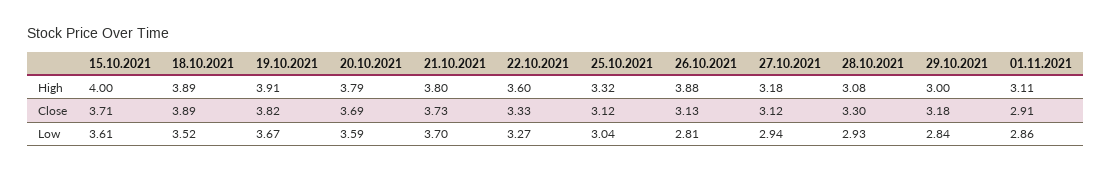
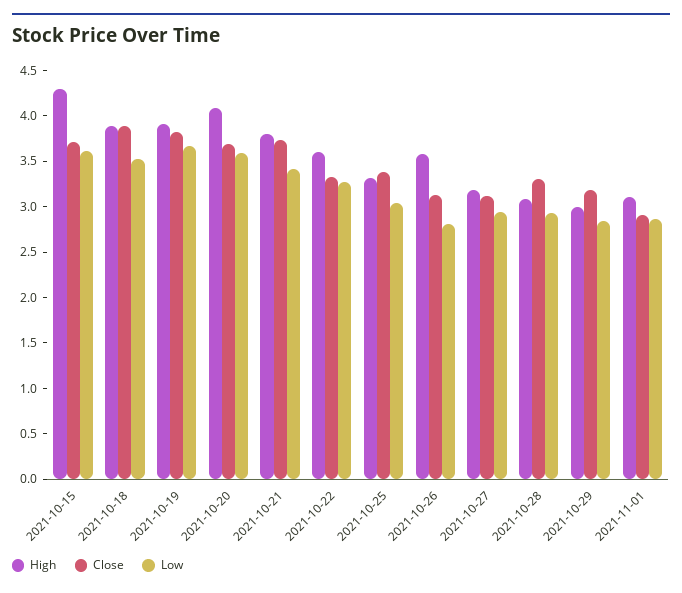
High, 15.10.2021: 4 -> 4.3
High, 20.10.2021: 3.79 -> 4.1
High, 26.10.2021: 3.88 -> 3.6
Close, 25.10.2021: 3.12 -> 3.4
Low, 21.10.2021: 3.7 -> 3.4

